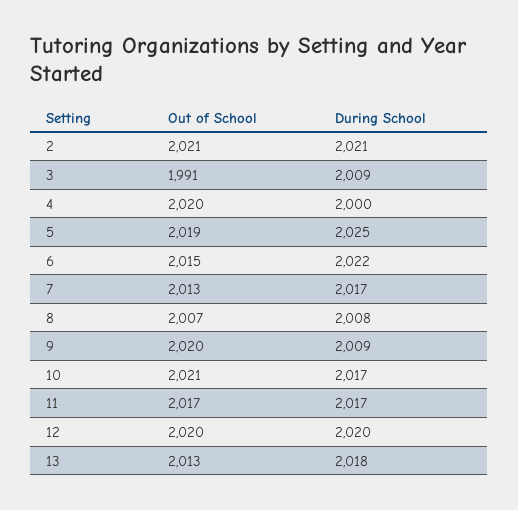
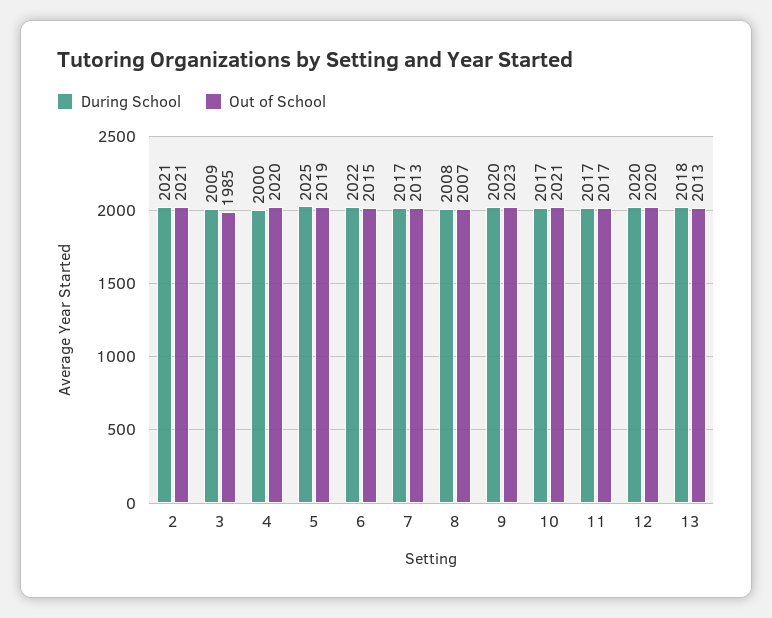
Out of School, 3: 1991 -> 1985
Out of School, 9: 2020 -> 2023
During School, 9: 2009 -> 2020

